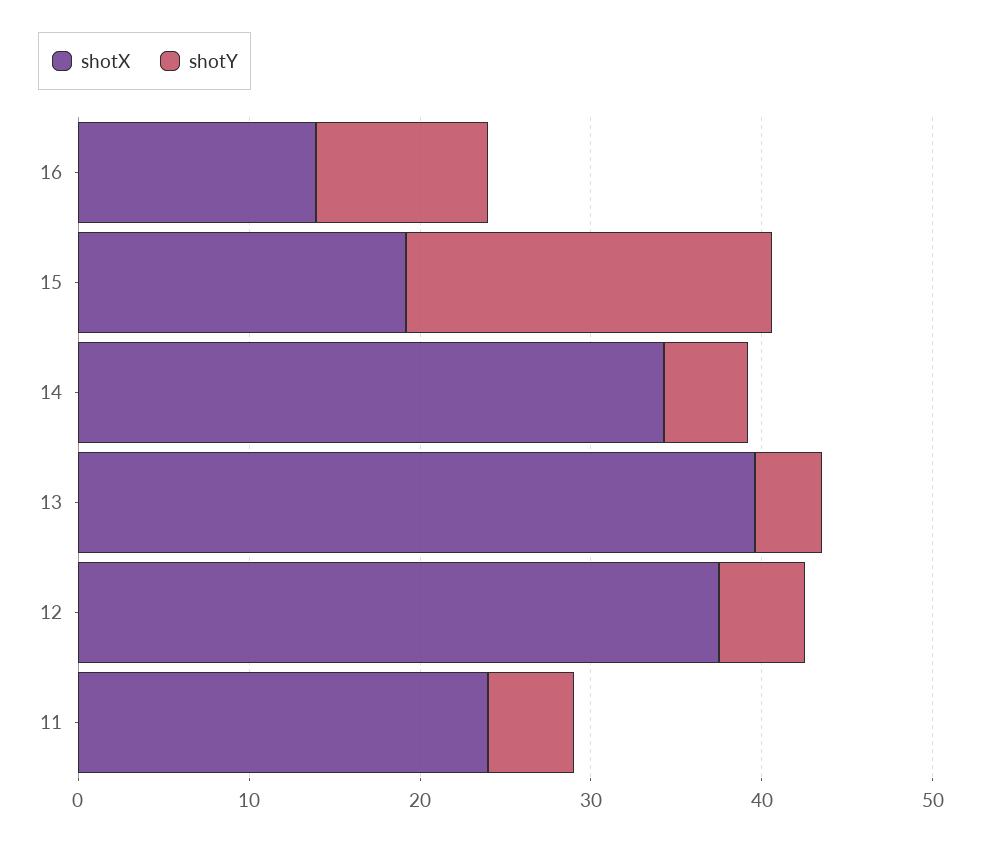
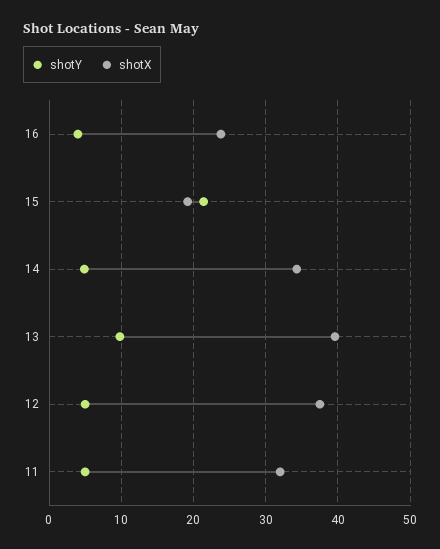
shotX, 16: 14 -> 24
shotY, 16: 10 -> 4
shotY, 13: 4 -> 10
shotX, 11: 24 -> 32

